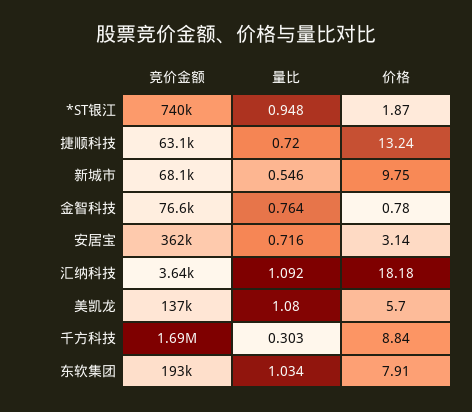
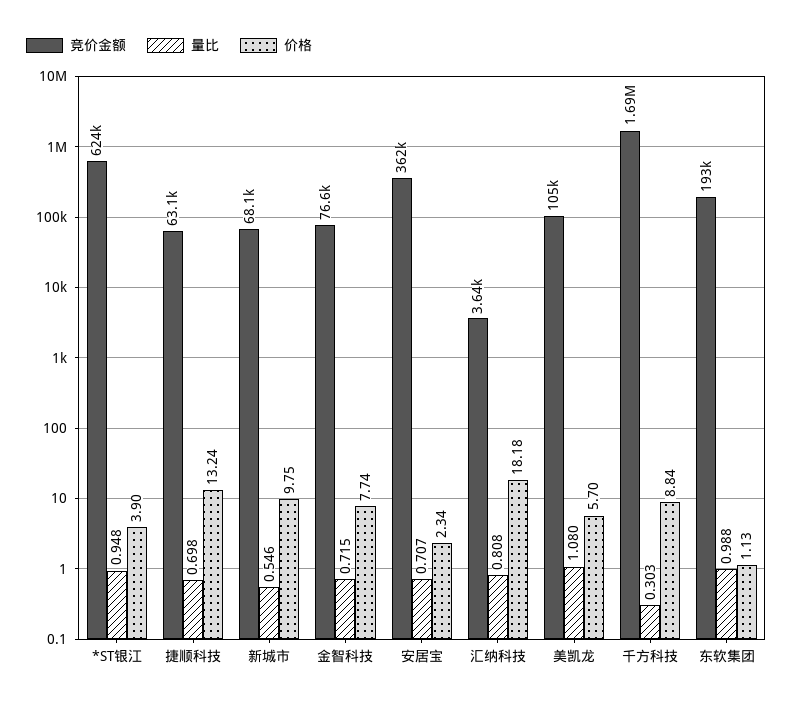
竞价金额, *ST银江: 740000 -> 624000
价格, *ST银江: 1.87 -> 3.9
量比, 捷顺科技: 0.72 -> 0.698
量比, 金智科技: 0.764 -> 0.715
价格, 金智科技: 0.78 -> 7.74
量比, 安居宝: 0.716 -> 0.707
价格, 安居宝: 3.14 -> 2.34
量比, 汇纳科技: 1.092 -> 0.808
竞价金额, 美凯龙: 137000 -> 105000
量比, 东软集团: 1.034 -> 0.988
价格, 东软集团: 7.91 -> 1.13

